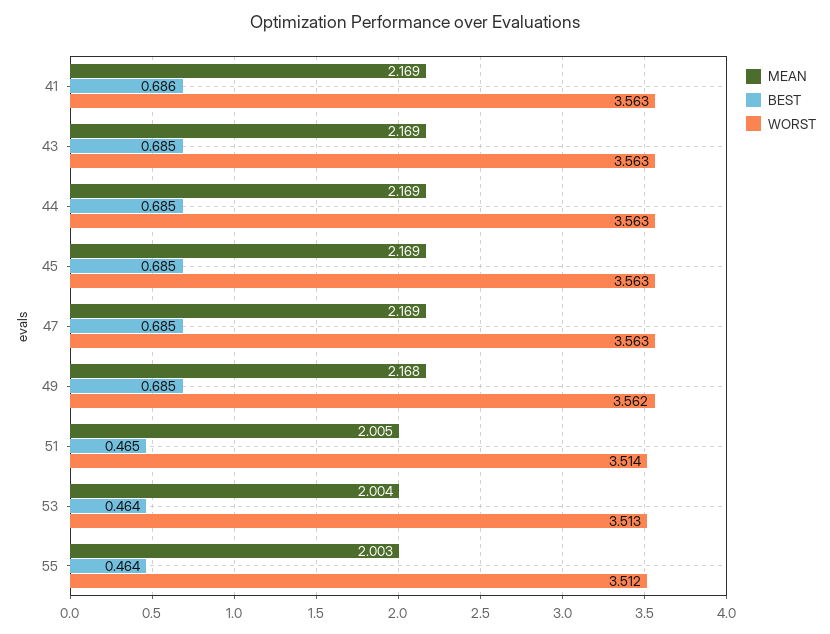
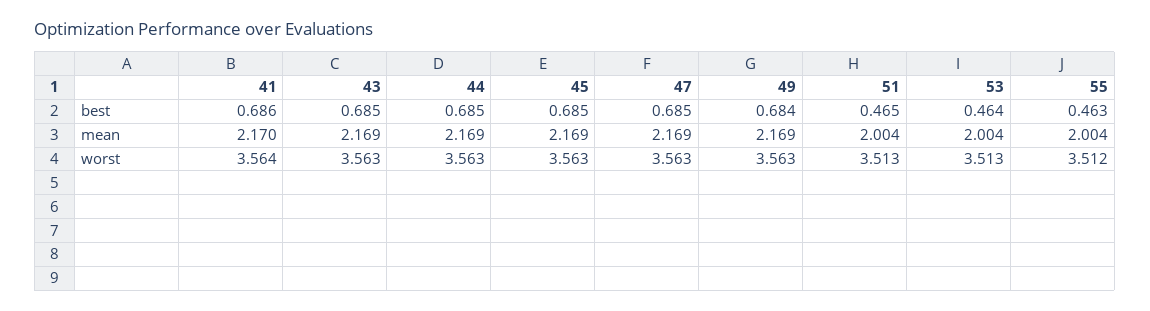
MEAN, 41: 2.169 -> 2.17
WORST, 41: 3.563 -> 3.564
MEAN, 49: 2.168 -> 2.169
BEST, 49: 0.685 -> 0.684
WORST, 49: 3.562 -> 3.563
MEAN, 51: 2.005 -> 2.004
WORST, 51: 3.514 -> 3.513
MEAN, 55: 2.003 -> 2.004
BEST, 55: 0.464 -> 0.463

